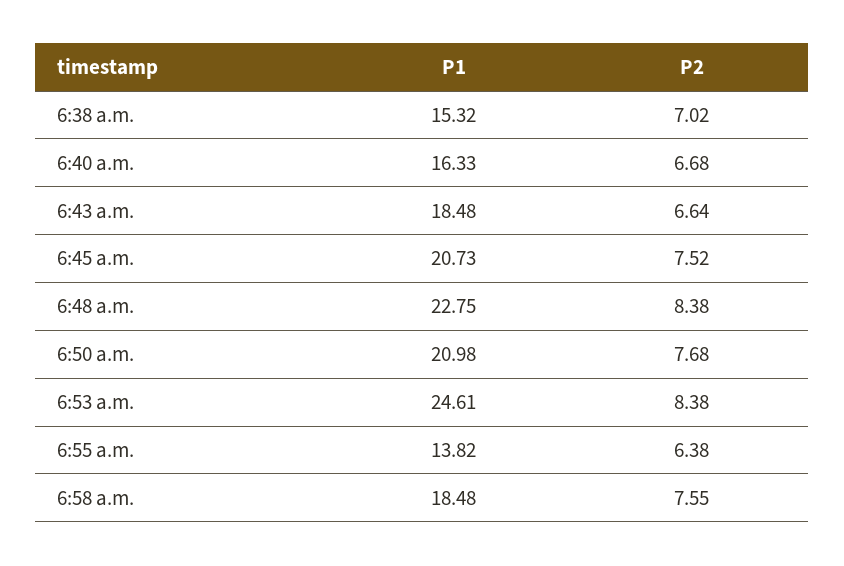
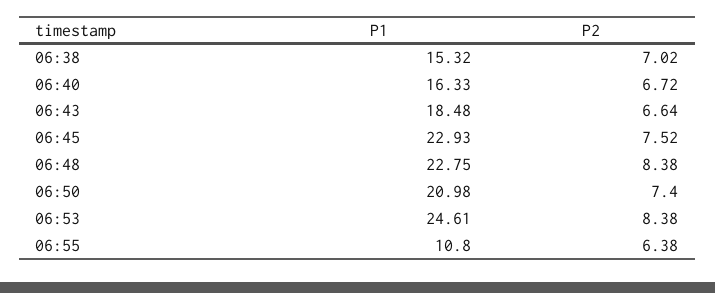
P2, 6:40 a.m.: 6.68 -> 6.72
P1, 6:45 a.m.: 20.73 -> 22.93
P2, 6:50 a.m.: 7.68 -> 7.4
P1, 6:55 a.m.: 13.82 -> 10.8
P1, 6:58 a.m.: 18.48 -> none
P2, 6:58 a.m.: 7.55 -> none

